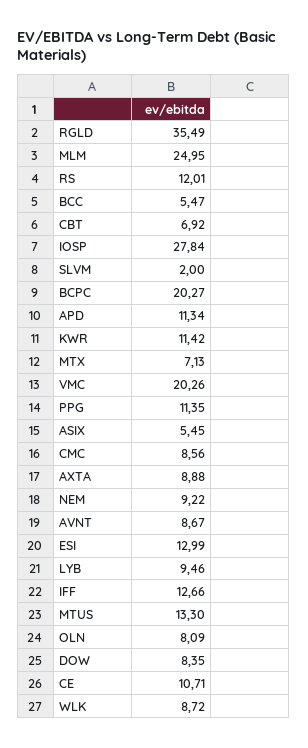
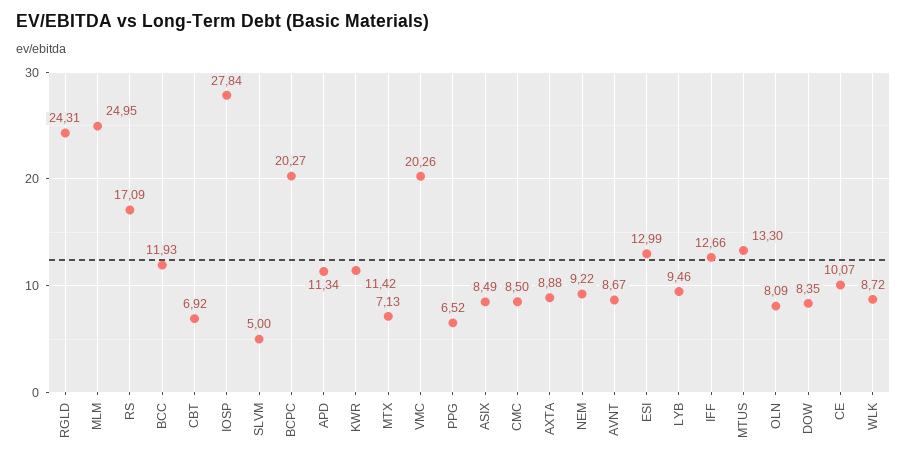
RGLD: 35.49 -> 24.31
RS: 12.01 -> 17.09
BCC: 5.47 -> 11.93
SLVM: 2 -> 5
PPG: 11.35 -> 6.52
ASIX: 5.45 -> 8.49
CMC: 8.56 -> 8.5
CE: 10.71 -> 10.07

